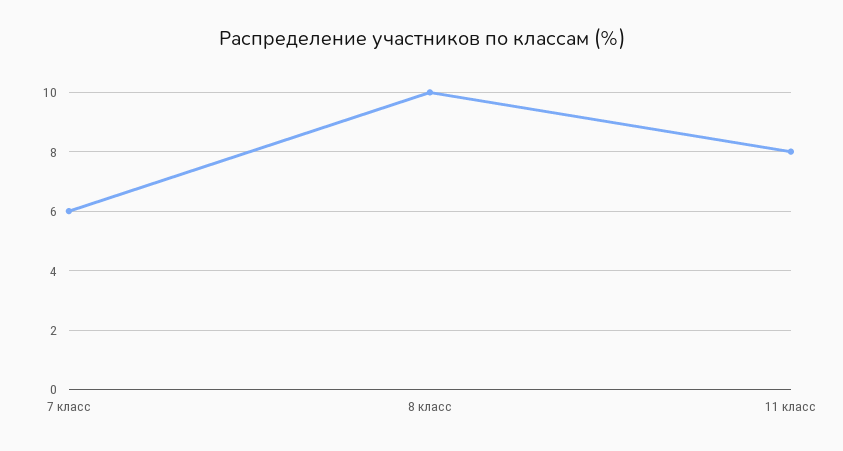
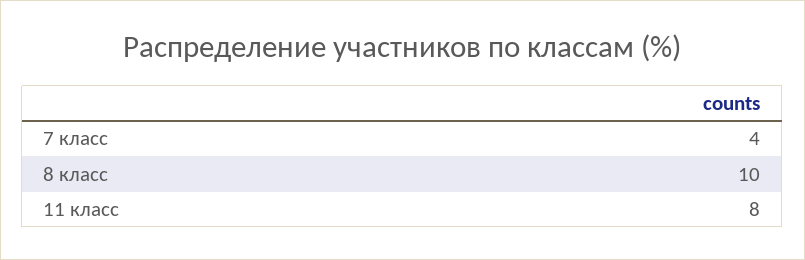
7 класс: 6 -> 4

